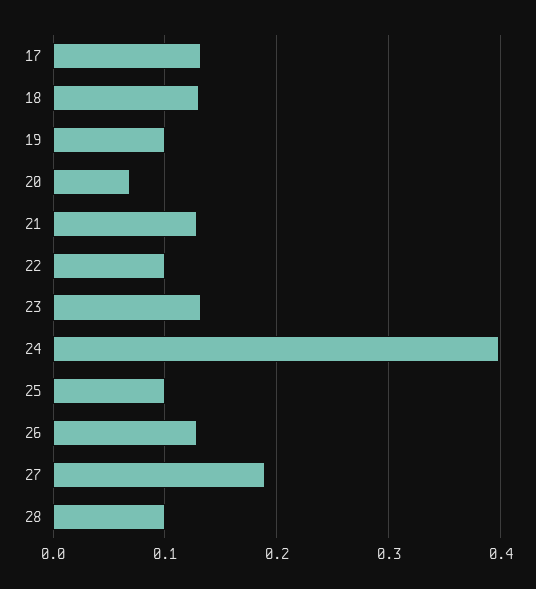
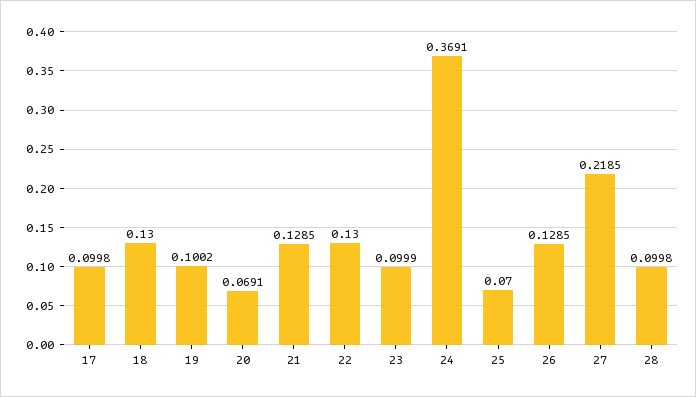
17: 0.13 -> 0.0998
22: 0.1 -> 0.13
23: 0.13 -> 0.0999
24: 0.4 -> 0.3691
25: 0.1 -> 0.07
27: 0.19 -> 0.2185

